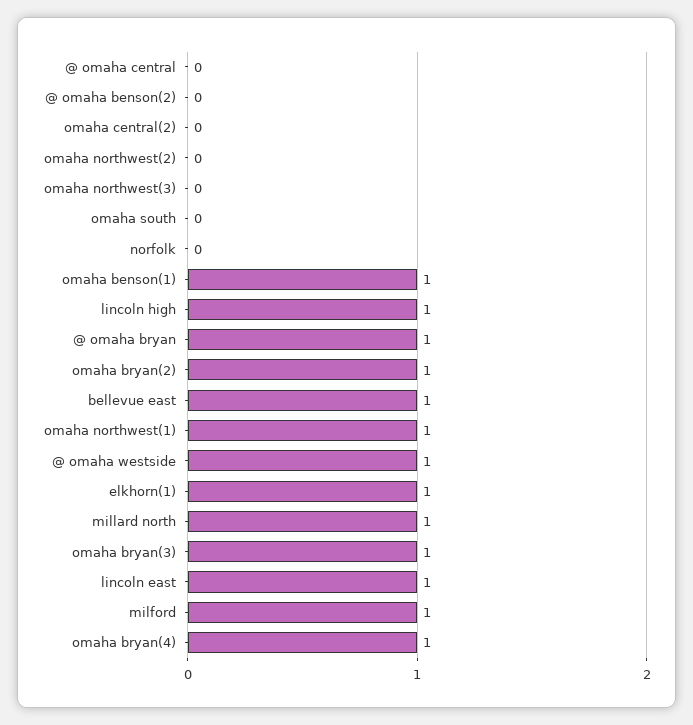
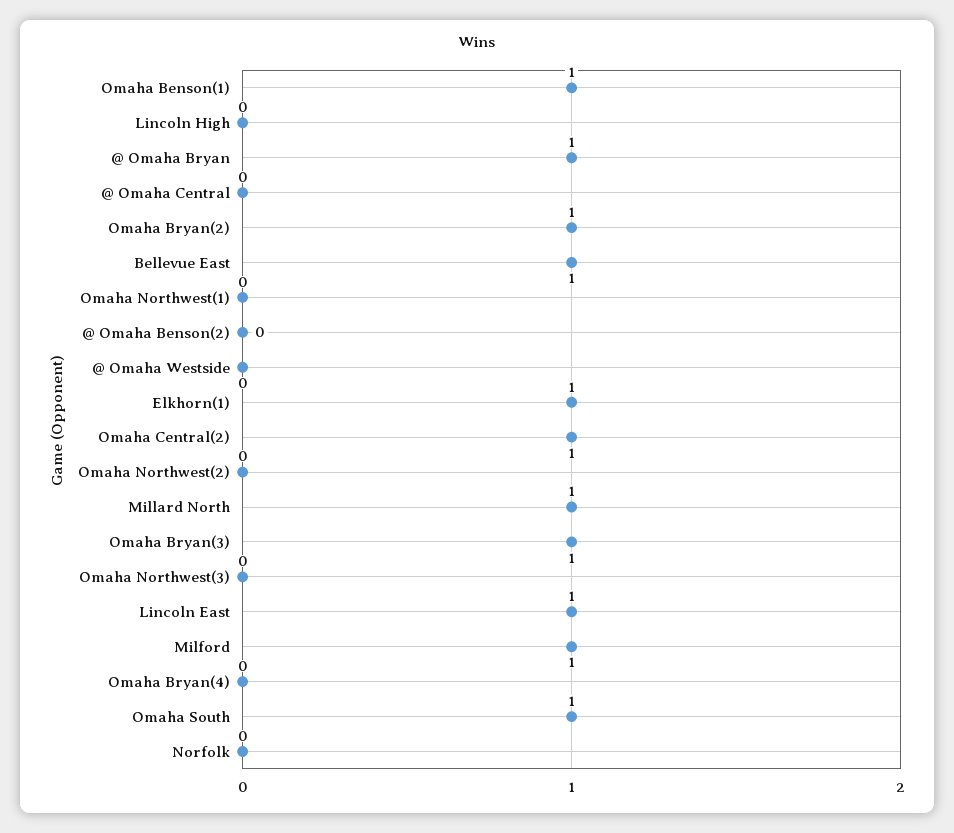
omaha central(2): 0 -> 1
omaha south: 0 -> 1
lincoln high: 1 -> 0
omaha northwest(1): 1 -> 0
@ omaha westside: 1 -> 0
omaha bryan(4): 1 -> 0

